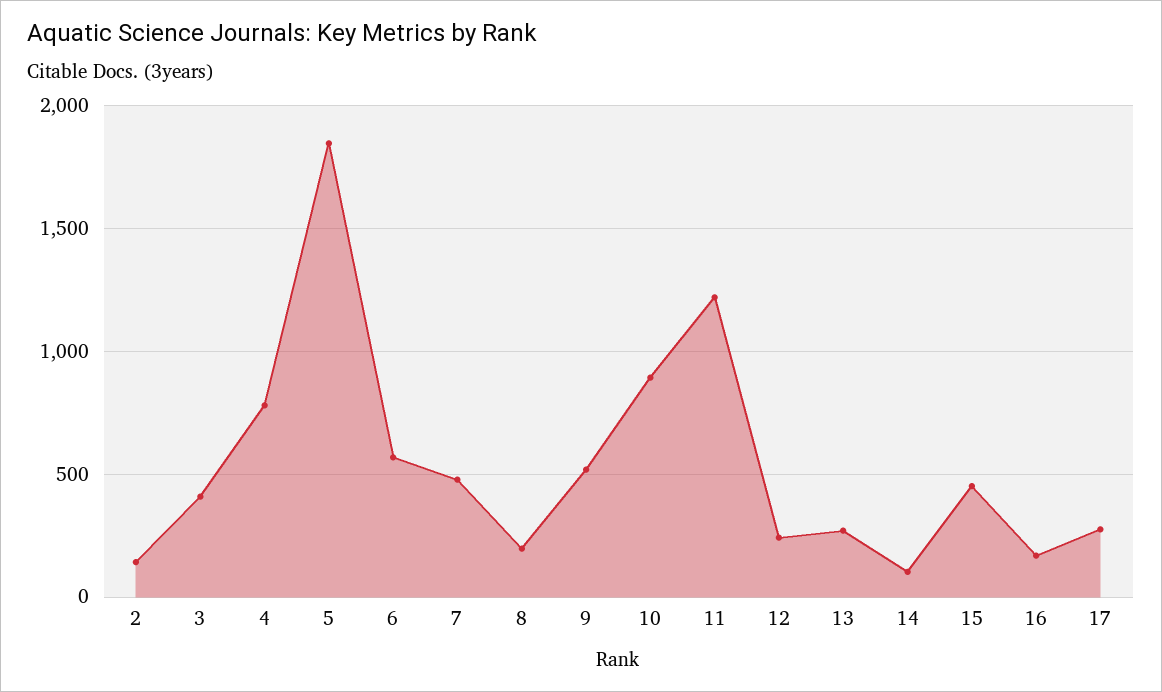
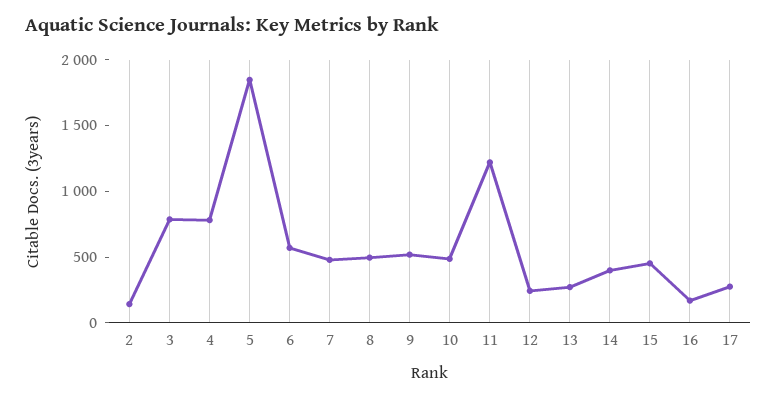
3: 400 -> 800
8: 200 -> 500
10: 900 -> 500
14: 100 -> 400

